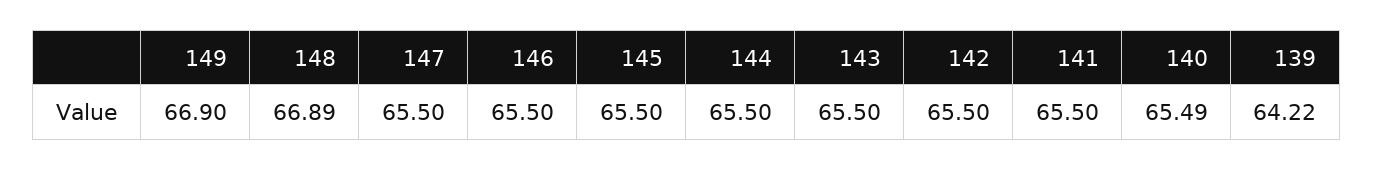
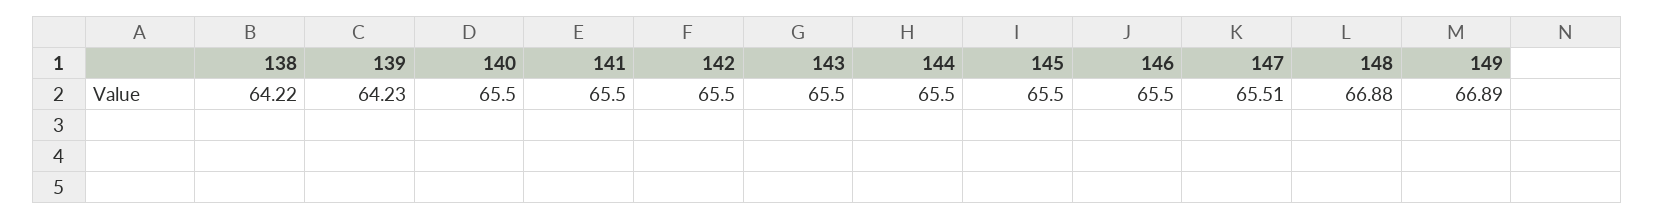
149: 66.9 -> 66.89
148: 66.89 -> 66.88
147: 65.5 -> 65.51
140: 65.49 -> 65.5
139: 64.22 -> 64.23
138: none -> 64.22

